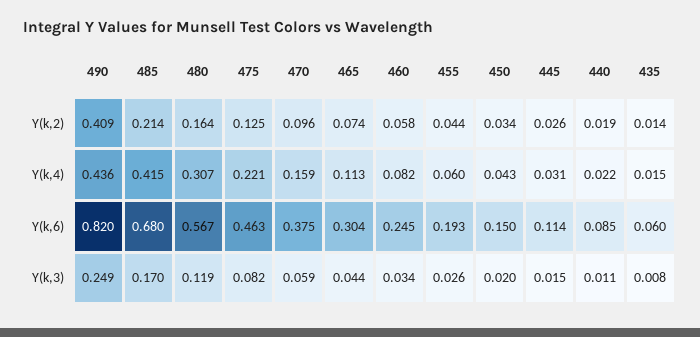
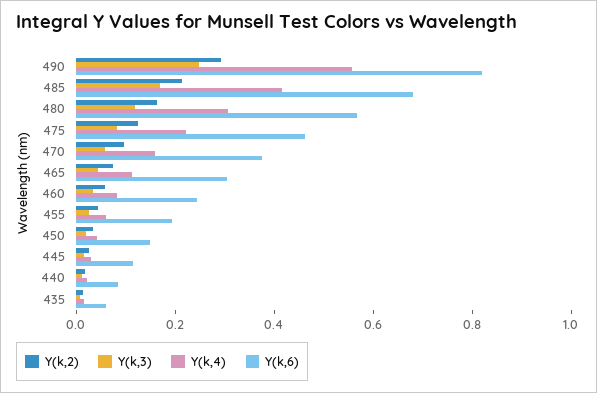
Y(k,2), 490: 0.409 -> 0.3
Y(k,4), 490: 0.436 -> 0.55

